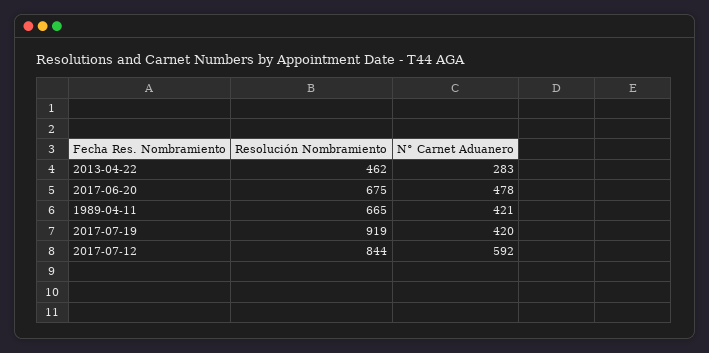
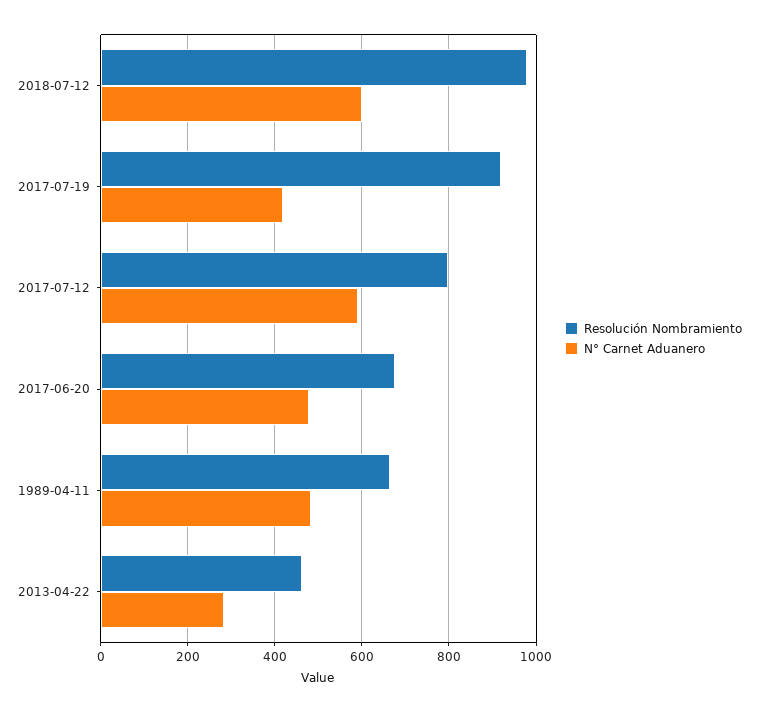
N° Carnet Aduanero, 1989-04-11: 421 -> 480
Resolución Nombramiento, 2017-07-12: 844 -> 800
Resolución Nombramiento, 2018-07-12: none -> 980
N° Carnet Aduanero, 2018-07-12: none -> 600

